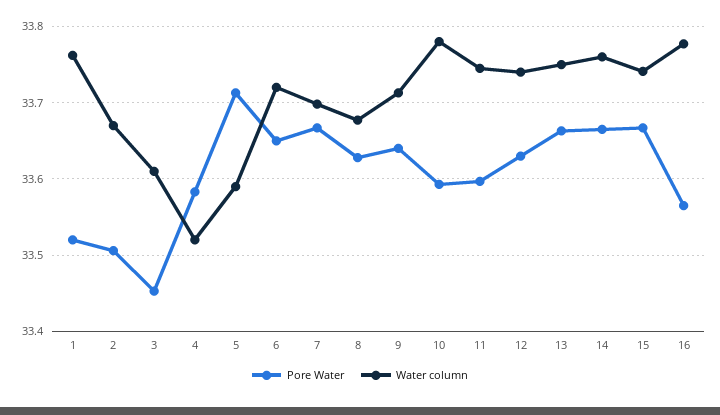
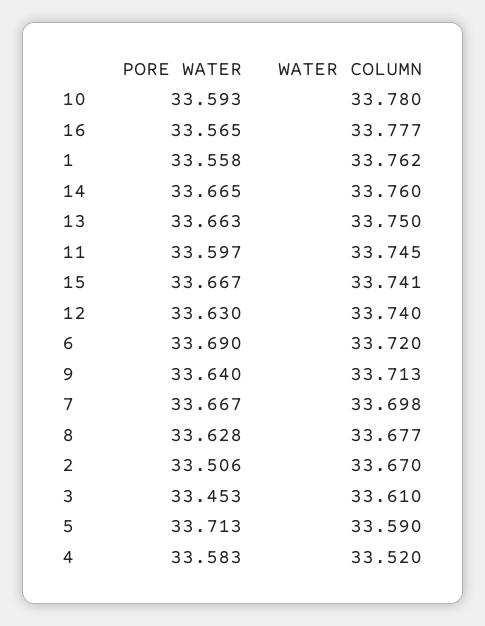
Pore Water, 1: 33.52 -> 33.558
Pore Water, 6: 33.65 -> 33.69

